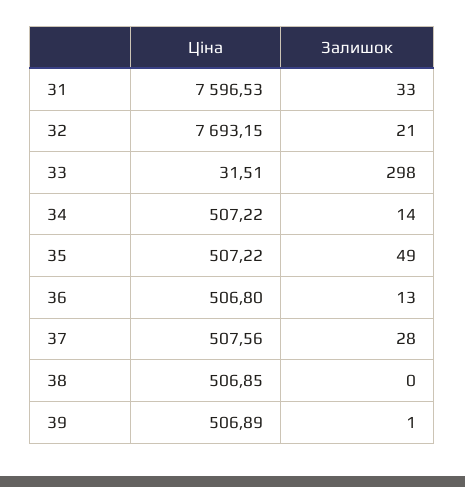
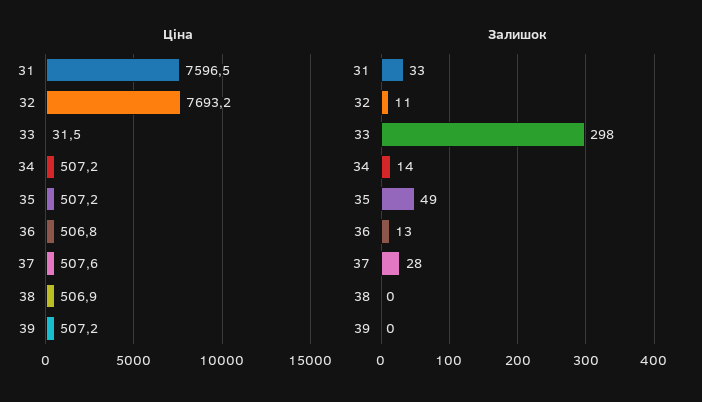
Залишок, 32: 21 -> 11
Ціна, 39: 506.89 -> 507.2
Залишок, 39: 1 -> 0

